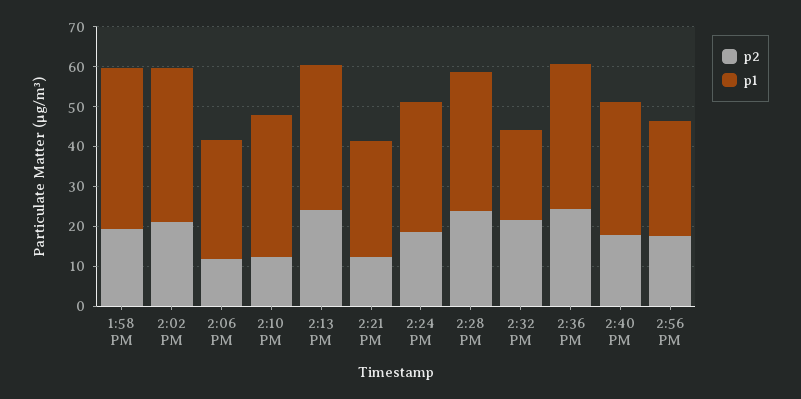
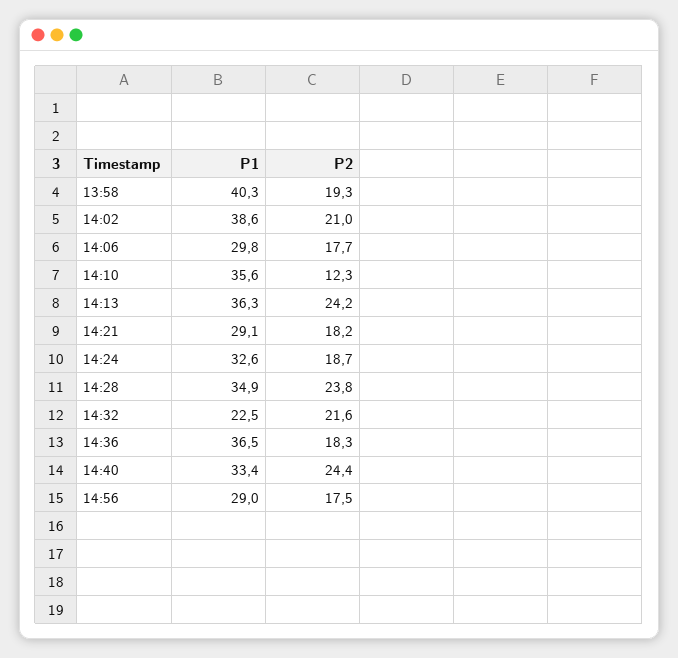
p2, 2:06 PM: 12.5 -> 17.7
p2, 2:21 PM: 12.5 -> 18.2
p2, 2:36 PM: 25 -> 18.3
p2, 2:40 PM: 17.5 -> 24.4

